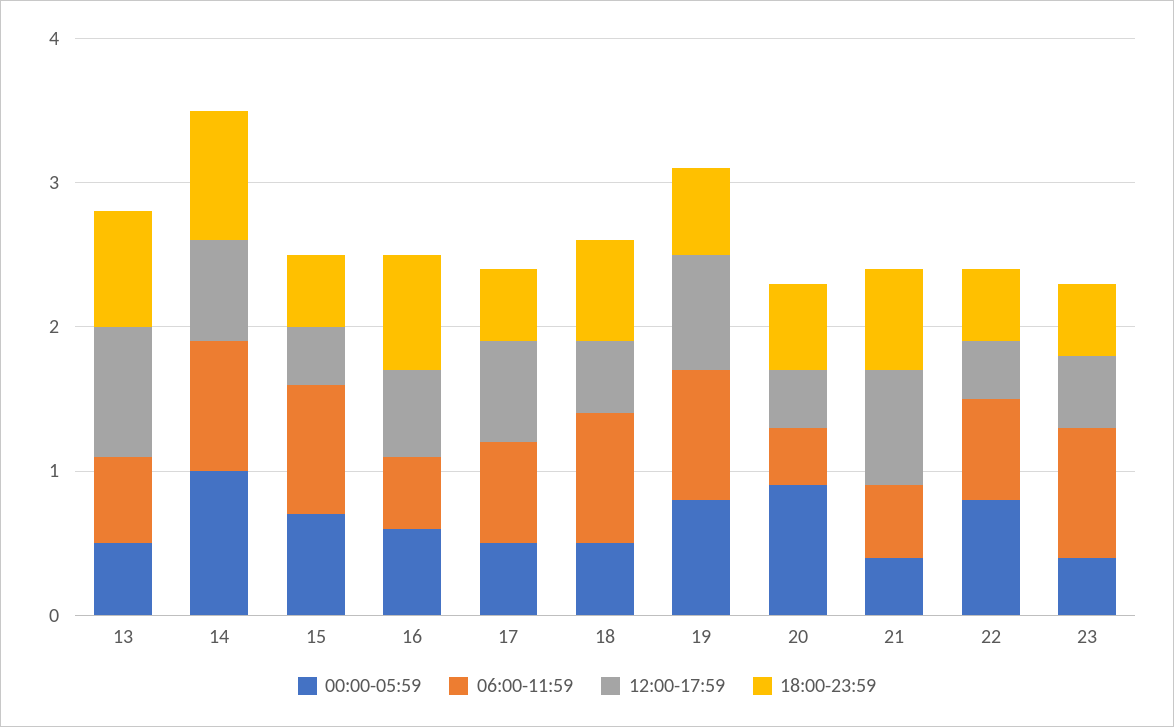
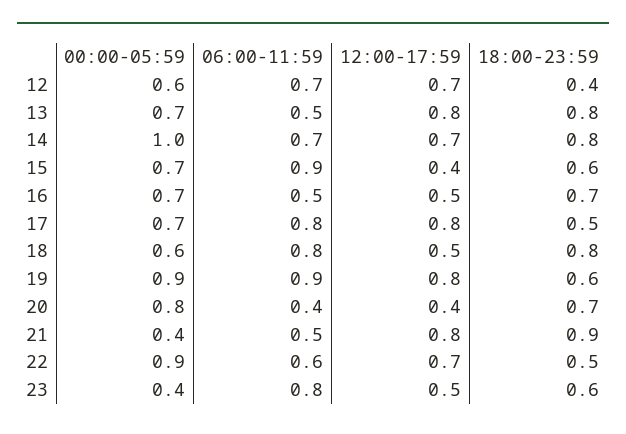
00:00-05:59, 13: 0.5 -> 0.7
06:00-11:59, 13: 0.6 -> 0.5
12:00-17:59, 13: 0.9 -> 0.8
06:00-11:59, 14: 0.9 -> 0.7
18:00-23:59, 14: 0.9 -> 0.8
18:00-23:59, 15: 0.5 -> 0.6
00:00-05:59, 16: 0.6 -> 0.7
12:00-17:59, 16: 0.6 -> 0.5
18:00-23:59, 16: 0.8 -> 0.7
00:00-05:59, 17: 0.5 -> 0.7
06:00-11:59, 17: 0.7 -> 0.8
12:00-17:59, 17: 0.7 -> 0.8
00:00-05:59, 18: 0.5 -> 0.6
06:00-11:59, 18: 0.9 -> 0.8
18:00-23:59, 18: 0.7 -> 0.8
00:00-05:59, 19: 0.8 -> 0.9
00:00-05:59, 20: 0.9 -> 0.8
18:00-23:59, 20: 0.6 -> 0.7
18:00-23:59, 21: 0.7 -> 0.9
00:00-05:59, 22: 0.8 -> 0.9
06:00-11:59, 22: 0.7 -> 0.6
12:00-17:59, 22: 0.4 -> 0.7
06:00-11:59, 23: 0.9 -> 0.8
18:00-23:59, 23: 0.5 -> 0.6
00:00-05:59, 12: none -> 0.6
06:00-11:59, 12: none -> 0.7
12:00-17:59, 12: none -> 0.7
18:00-23:59, 12: none -> 0.4

